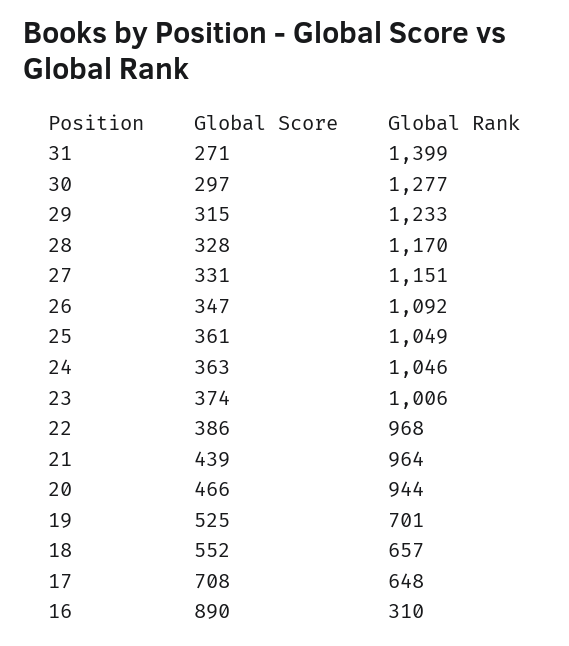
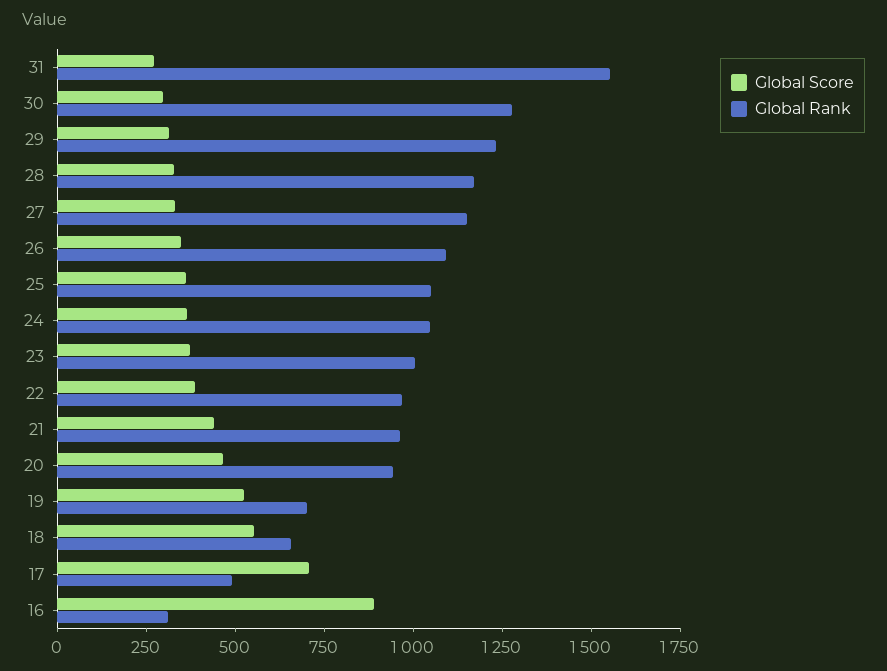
Global Rank, 31: 1399 -> 1550
Global Rank, 17: 648 -> 500

